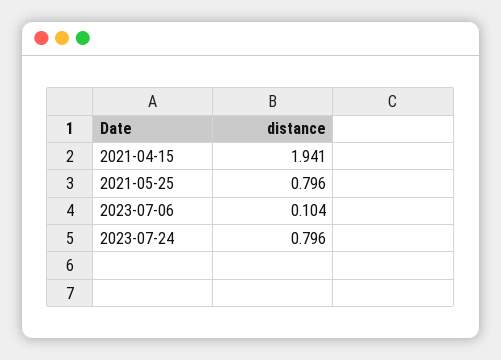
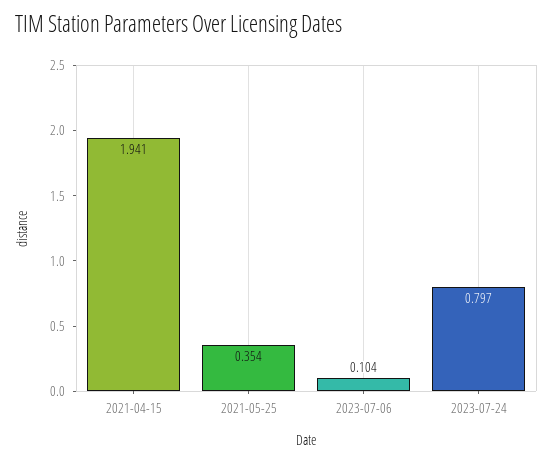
2021-05-25: 0.796 -> 0.354
2023-07-24: 0.796 -> 0.797

